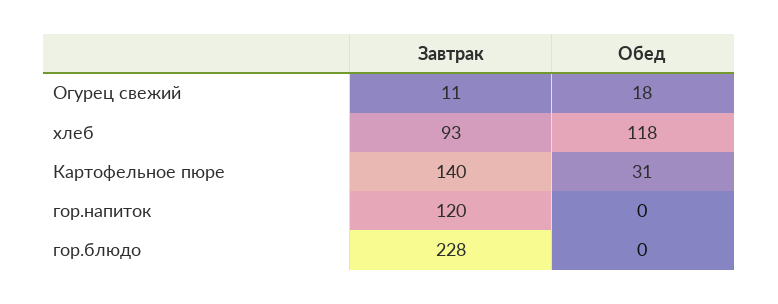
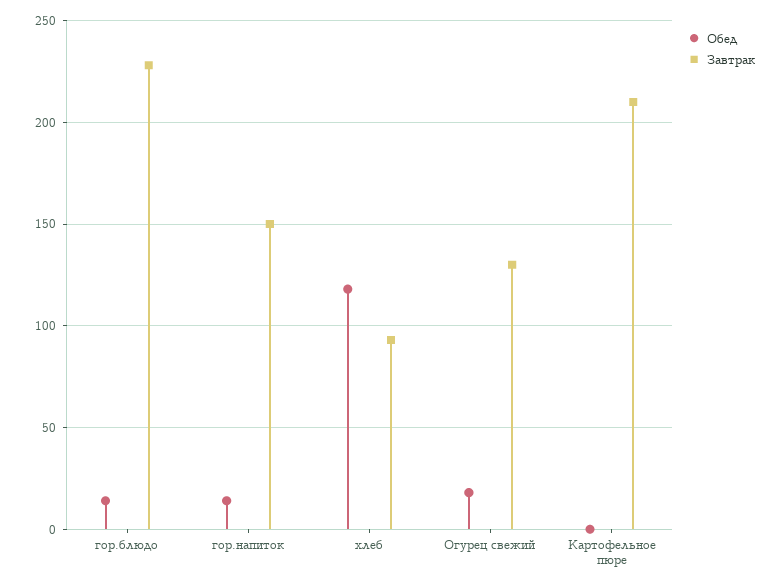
Завтрак, Огурец свежий: 11 -> 130
Завтрак, Картофельное пюре: 140 -> 210
Обед, Картофельное пюре: 31 -> 0
Завтрак, гор.напиток: 120 -> 150
Обед, гор.напиток: 0 -> 15
Обед, гор.блюдо: 0 -> 15

